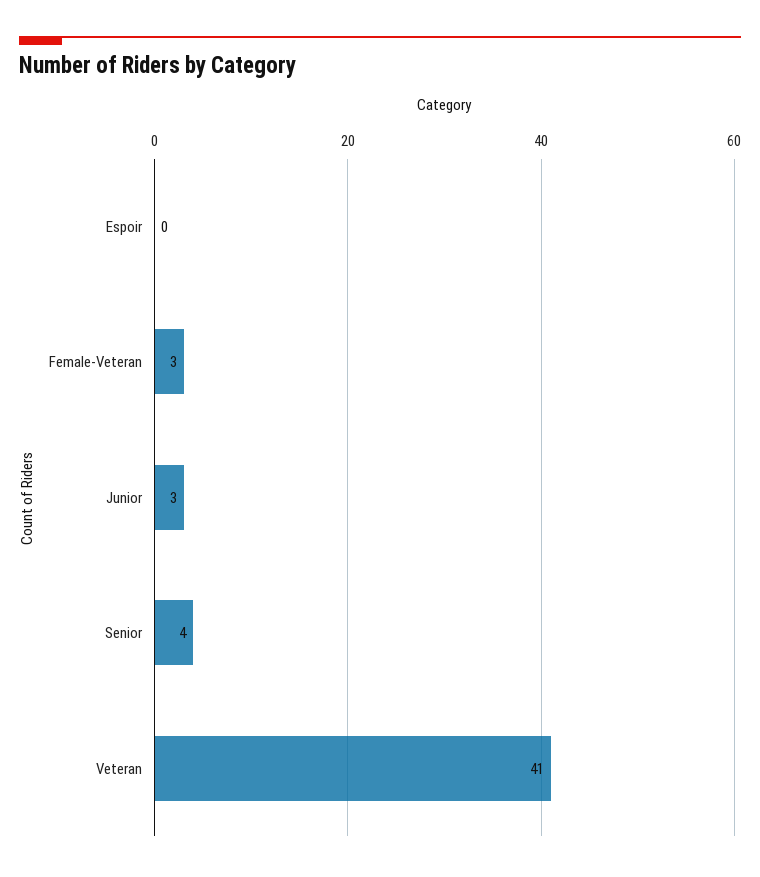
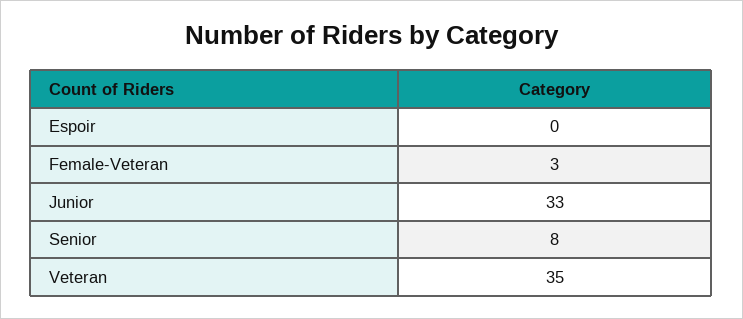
Junior: 3 -> 33
Senior: 4 -> 8
Veteran: 41 -> 35

